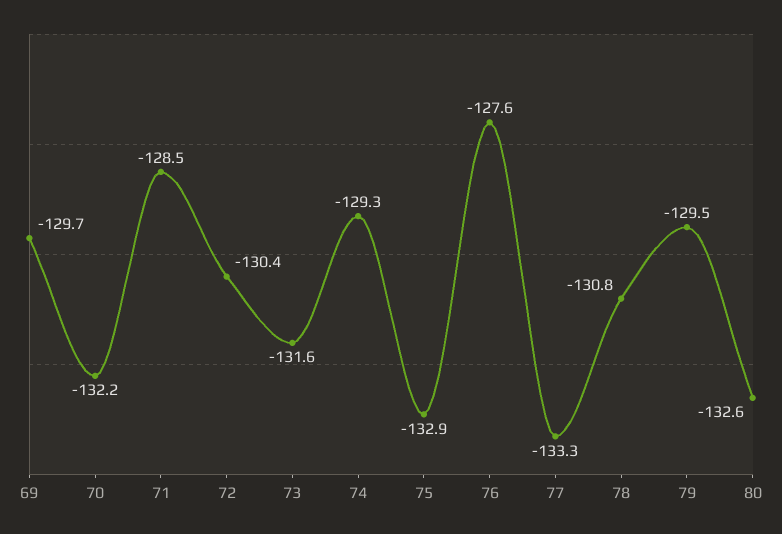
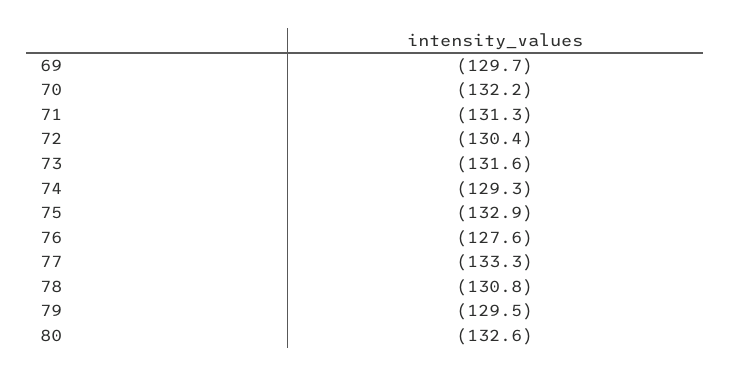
71: -128.5 -> -131.3

